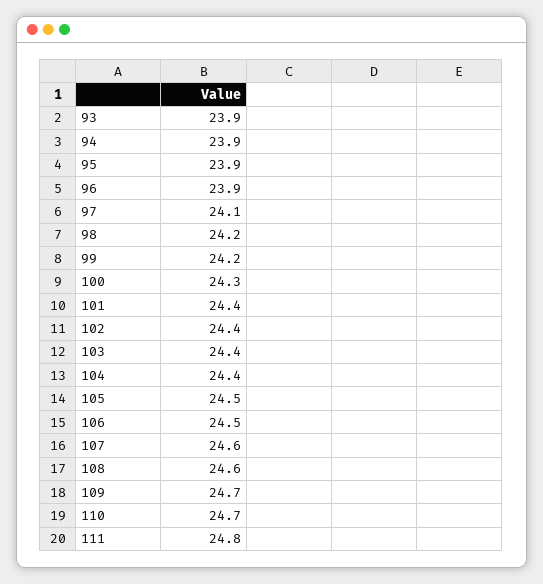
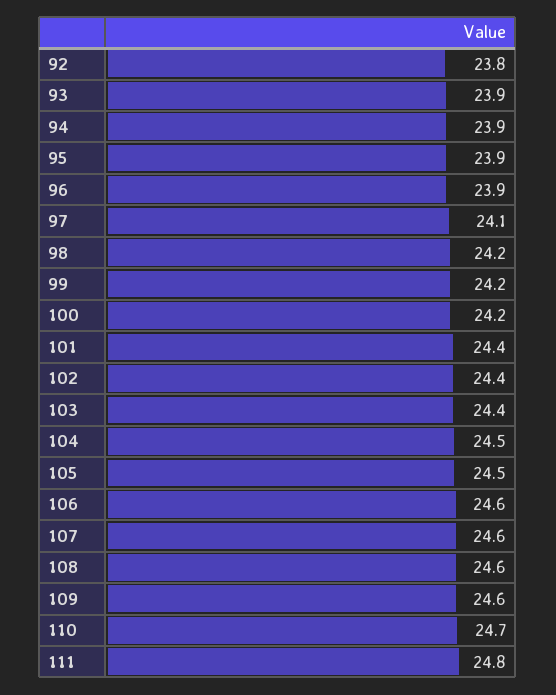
100: 24.3 -> 24.2
104: 24.4 -> 24.5
106: 24.5 -> 24.6
109: 24.7 -> 24.6
92: none -> 23.8

